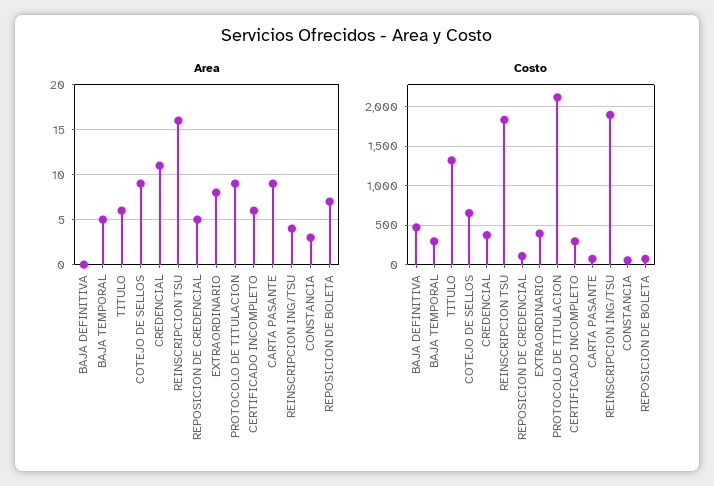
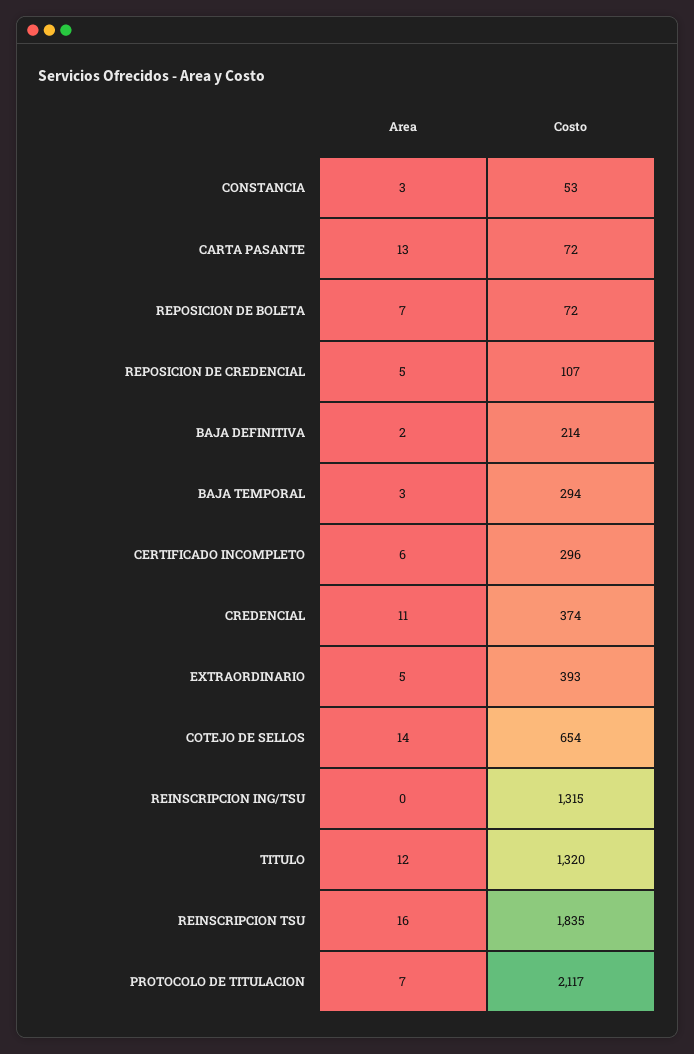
Area, BAJA DEFINITIVA: 0 -> 2
Area, BAJA TEMPORAL: 5 -> 3
Area, TITULO: 6 -> 12
Area, COTEJO DE SELLOS: 9 -> 14
Area, EXTRAORDINARIO: 8 -> 5
Area, PROTOCOLO DE TITULACION: 9 -> 7
Area, CARTA PASANTE: 9 -> 13
Area, REINSCRIPCION ING/TSU: 4 -> 0
Costo, BAJA DEFINITIVA: 500 -> 214
Costo, REINSCRIPCION ING/TSU: 1900 -> 1315

